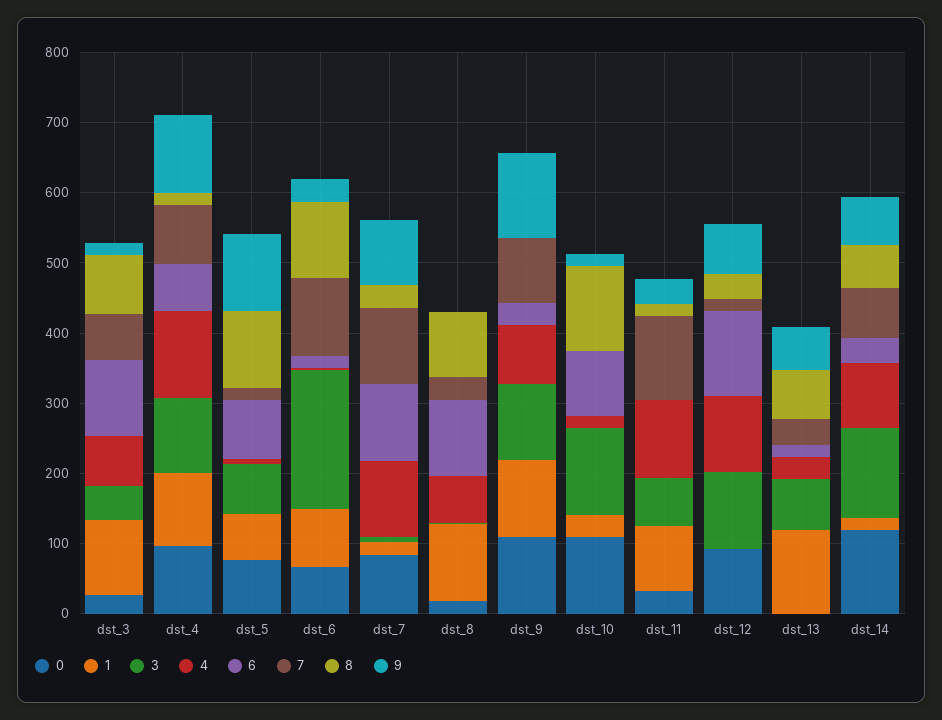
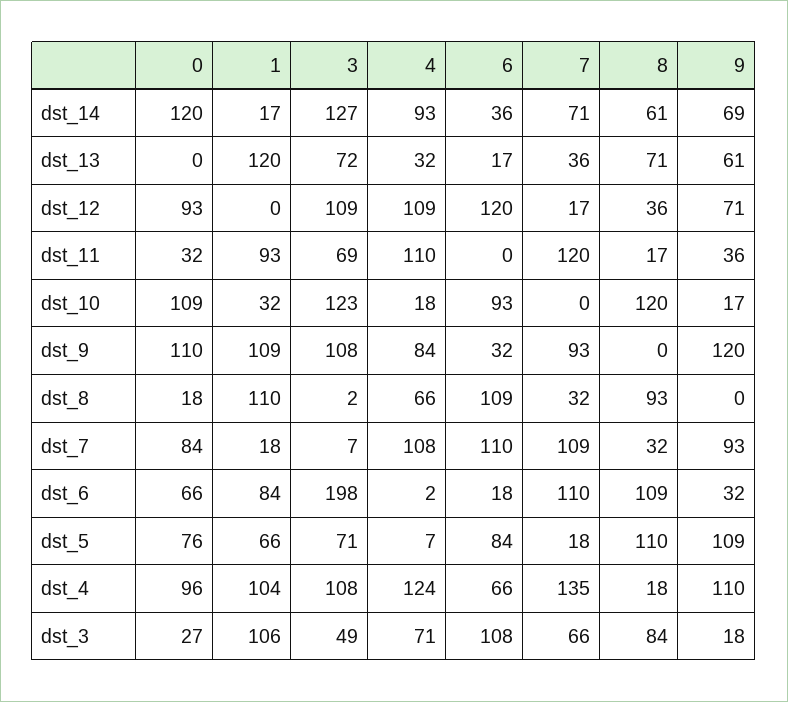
7, dst_4: 80 -> 135

